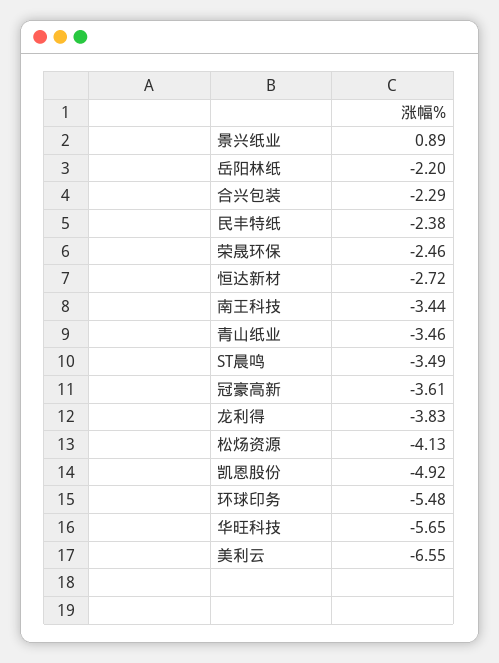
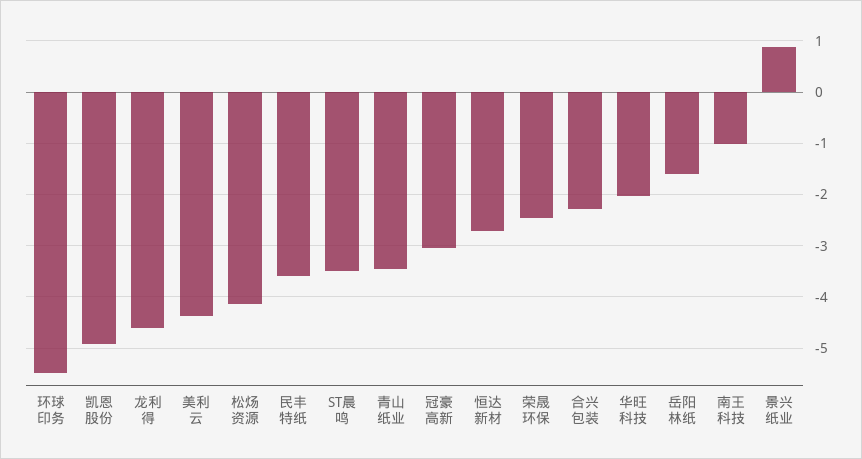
岳阳林纸: -2.2 -> -1.6
民丰特纸: -2.38 -> -3.6
南王科技: -3.44 -> -1
冠豪高新: -3.61 -> -3
龙利得: -3.83 -> -4.6
华旺科技: -5.65 -> -2
美利云: -6.55 -> -4.4

